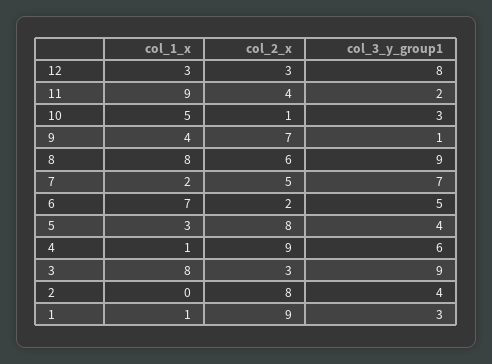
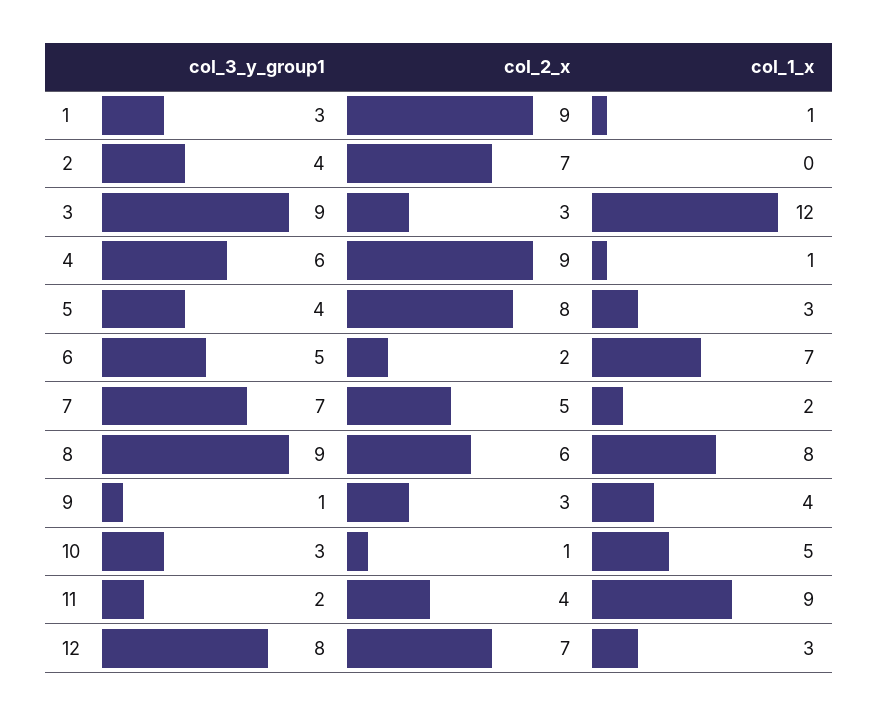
col_2_x, 12: 3 -> 7
col_2_x, 9: 7 -> 3
col_1_x, 3: 8 -> 12
col_2_x, 2: 8 -> 7

